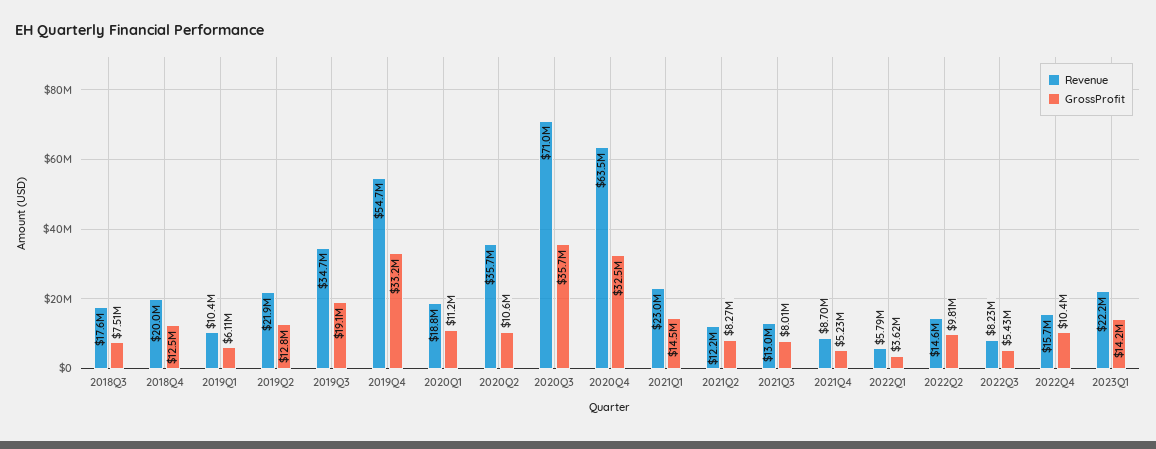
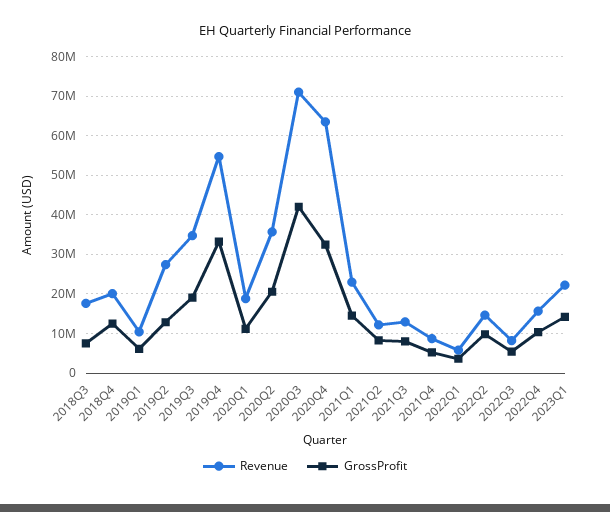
Revenue, 2019Q2: 21900000 -> 28000000
GrossProfit, 2020Q2: 10600000 -> 20000000
GrossProfit, 2020Q3: 35700000 -> 42000000

